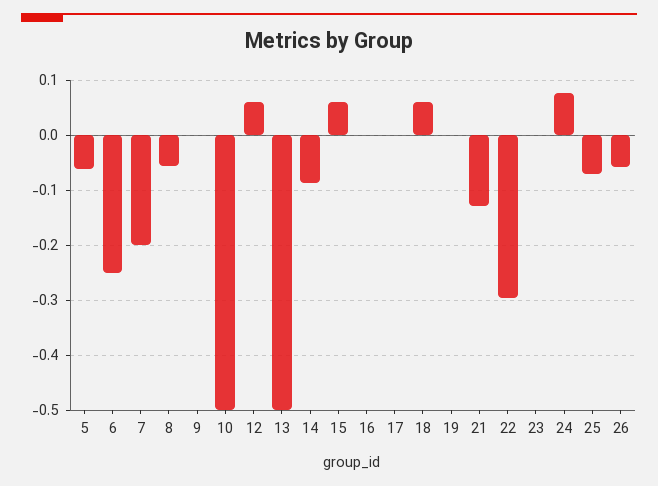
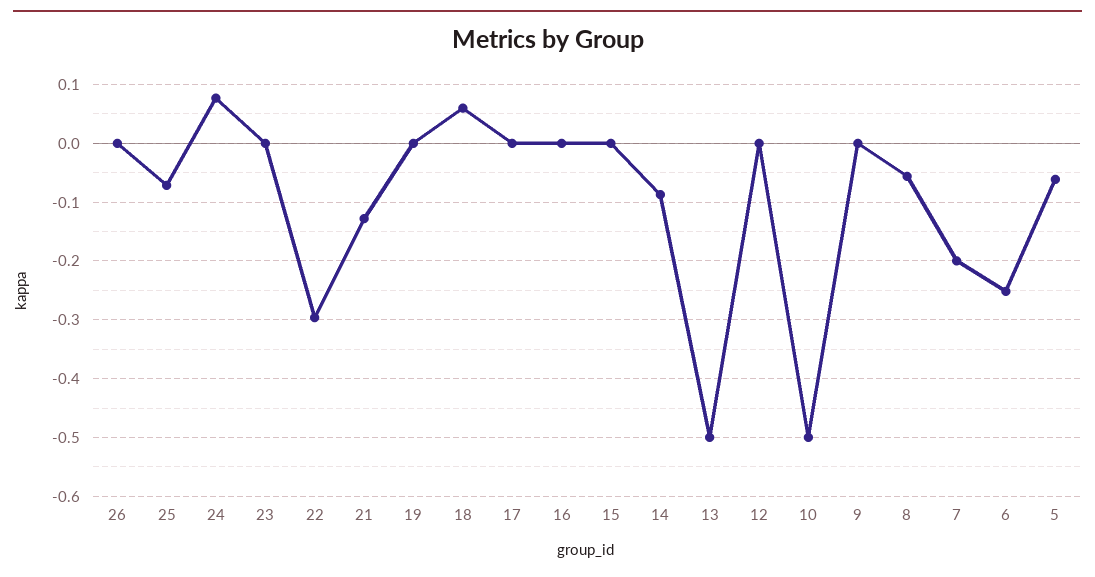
12: 0.06 -> 0
15: 0.06 -> 0
26: -0.06 -> 0

